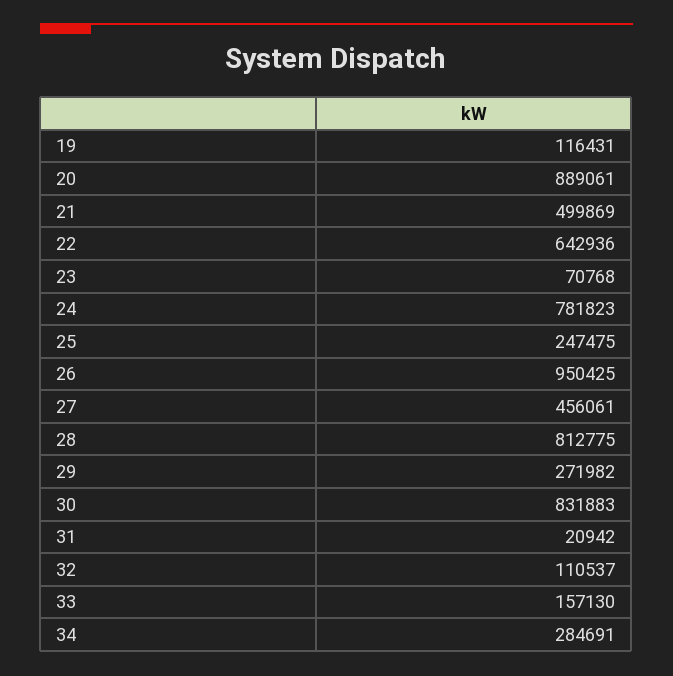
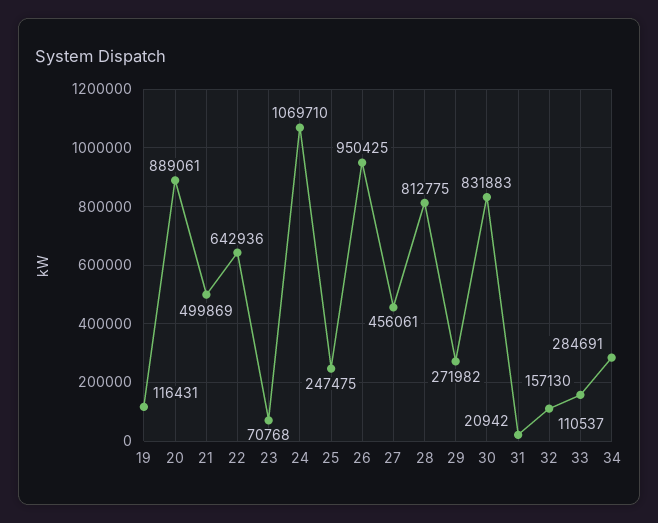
24: 781823 -> 1069710

